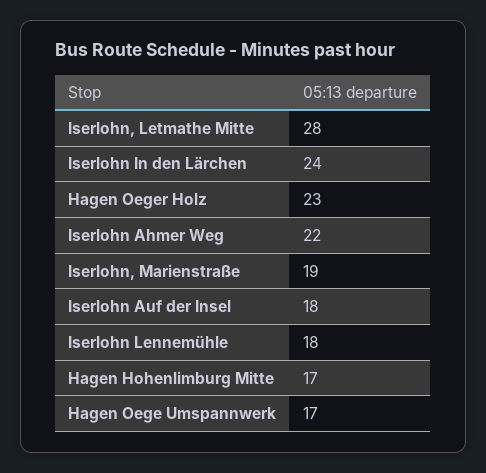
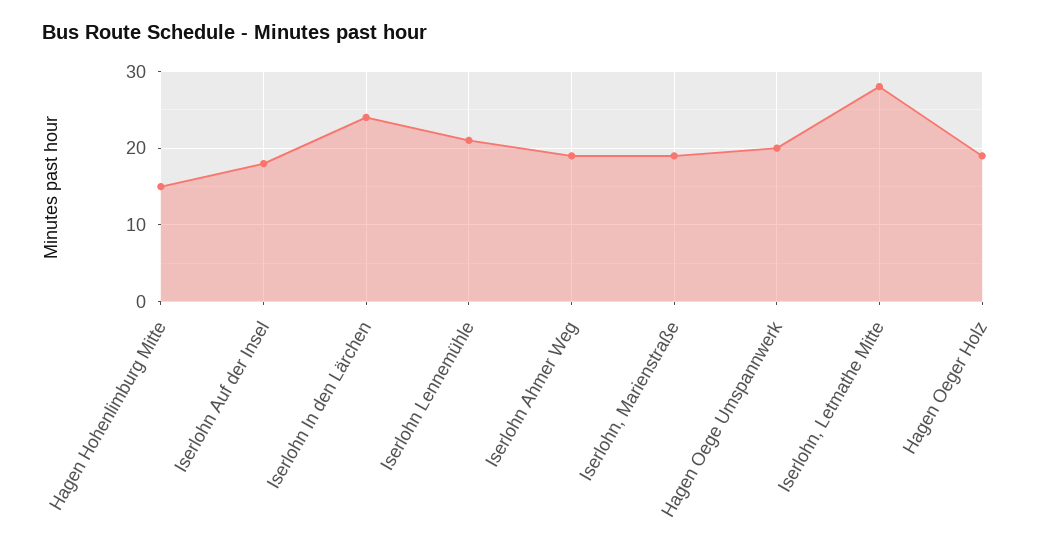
Hagen Oeger Holz: 23 -> 19
Iserlohn Ahmer Weg: 22 -> 19
Iserlohn Lennemühle: 18 -> 21
Hagen Hohenlimburg Mitte: 17 -> 15
Hagen Oege Umspannwerk: 17 -> 20

